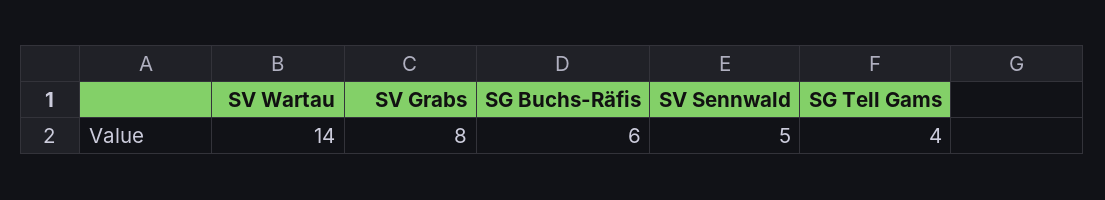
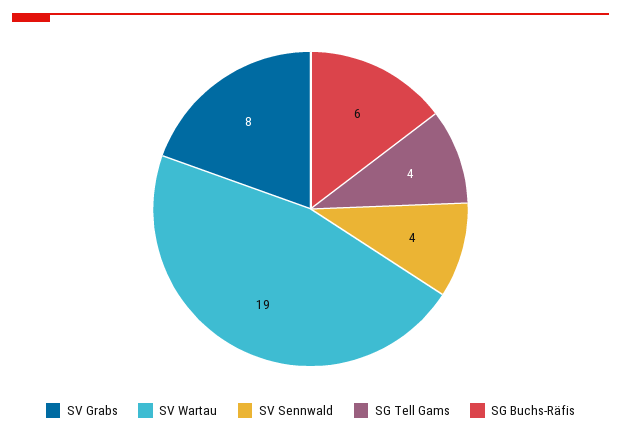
SV Wartau: 14 -> 19
SV Sennwald: 5 -> 4

